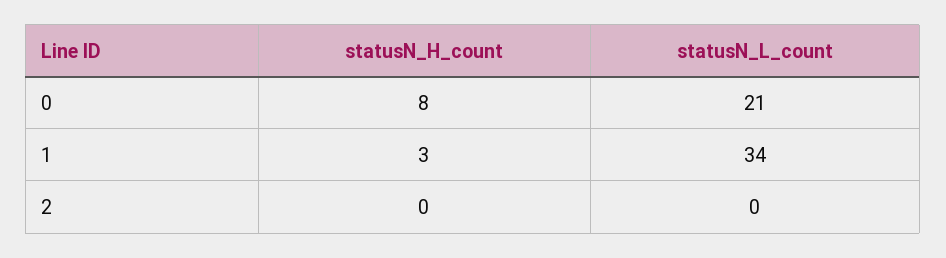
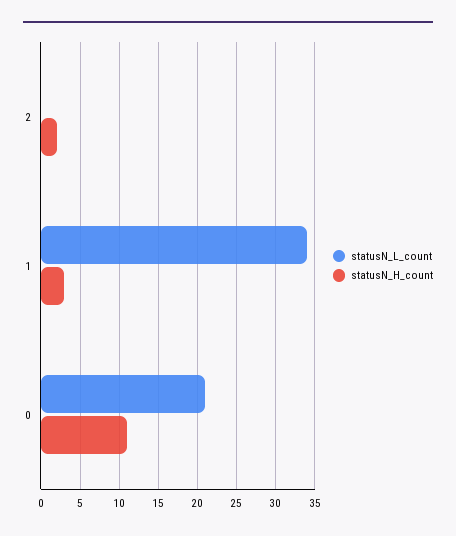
statusN_H_count, 0: 8 -> 11
statusN_H_count, 2: 0 -> 2

